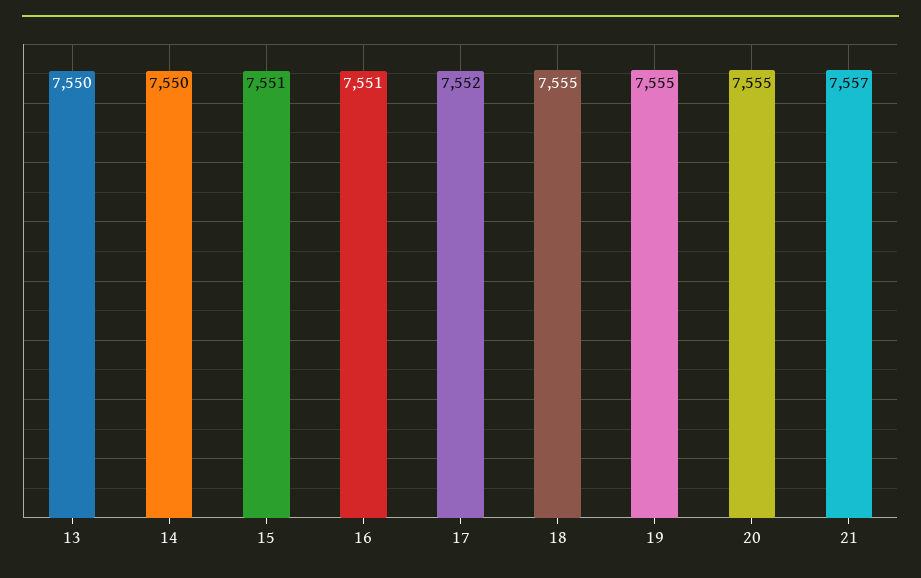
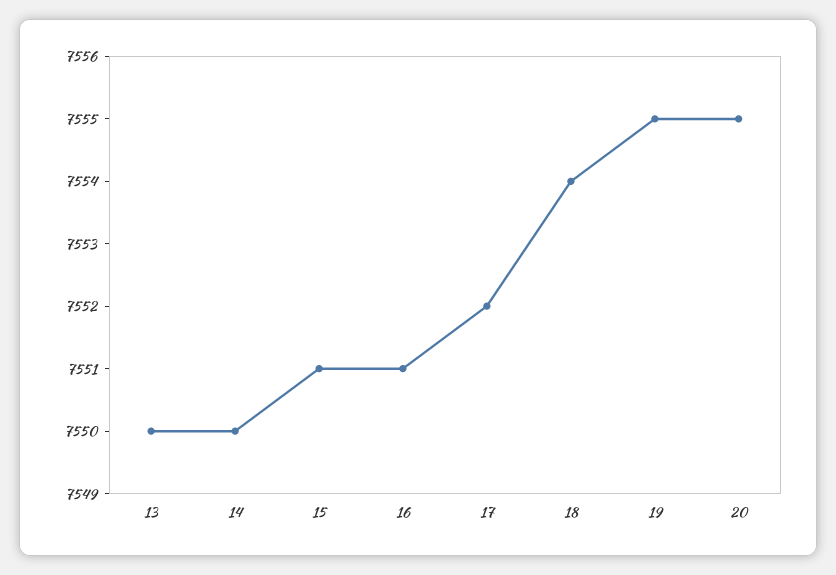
18: 7555 -> 7554
21: 7557 -> none

